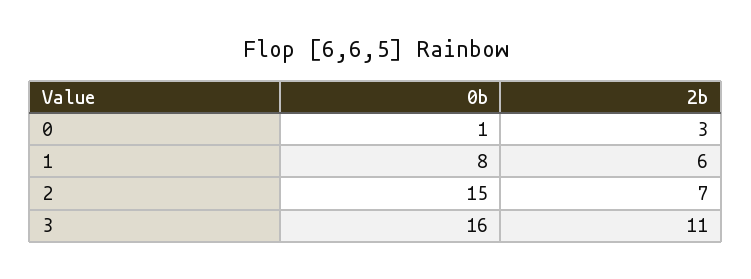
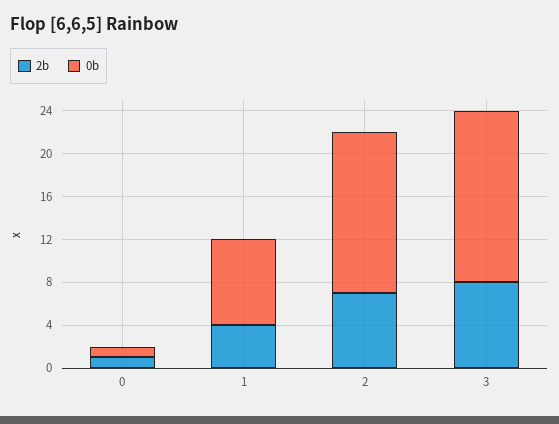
2b, 0: 3 -> 1
2b, 1: 6 -> 4
2b, 3: 11 -> 8

